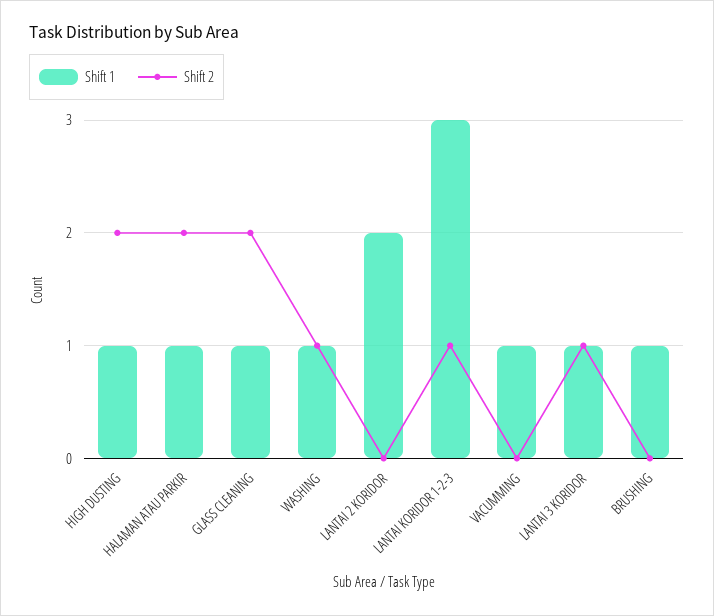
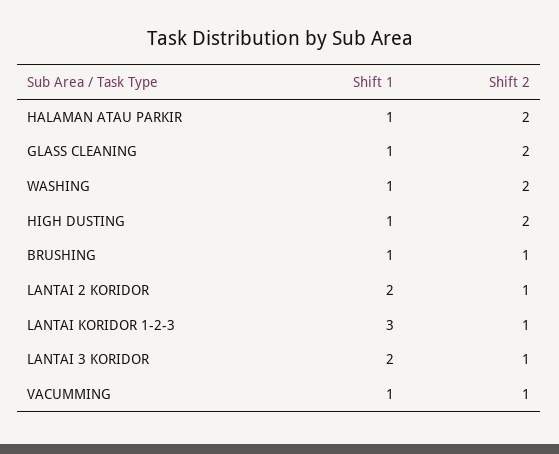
Shift 2, WASHING: 1 -> 2
Shift 2, LANTAI 2 KORIDOR: 0 -> 1
Shift 2, VACUMMING: 0 -> 1
Shift 1, LANTAI 3 KORIDOR: 1 -> 2
Shift 2, BRUSHING: 0 -> 1

